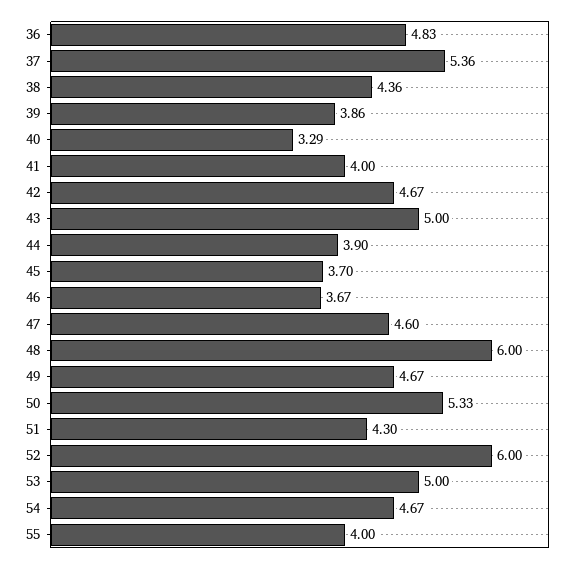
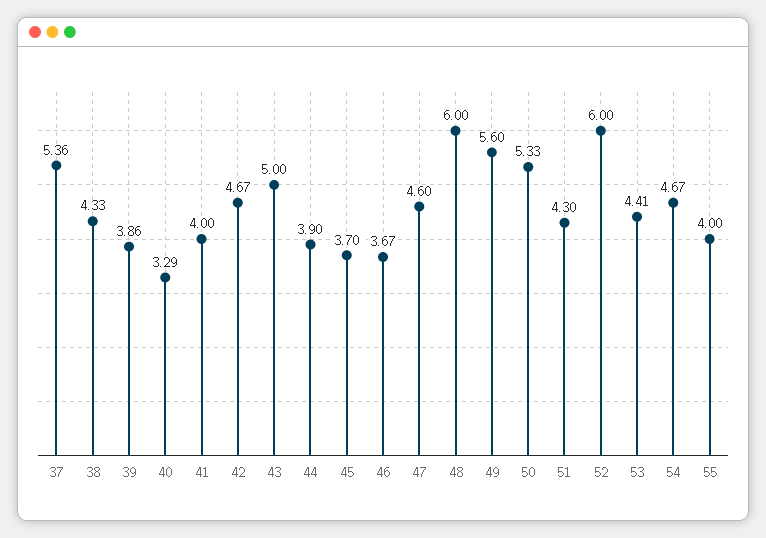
36: 4.83 -> none
38: 4.36 -> 4.33
49: 4.67 -> 5.6
53: 5 -> 4.41

